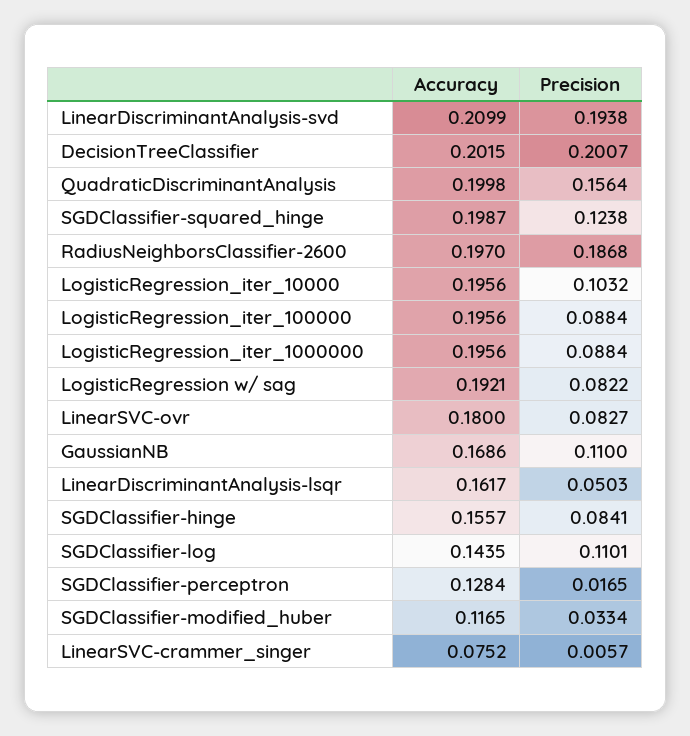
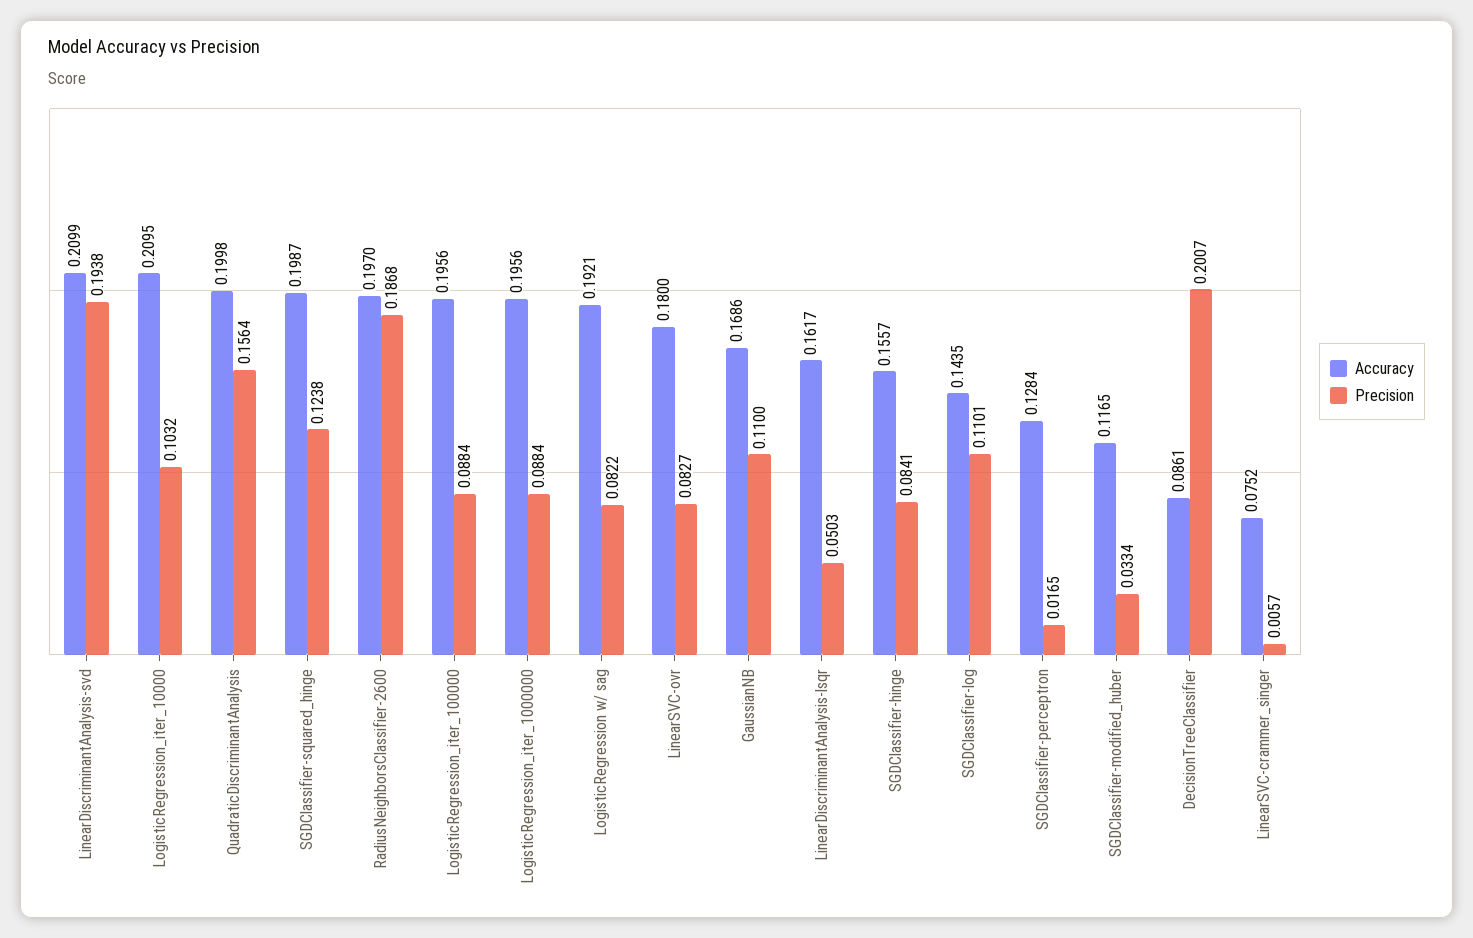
Accuracy, DecisionTreeClassifier: 0.2015 -> 0.0861
Accuracy, LogisticRegression_iter_10000: 0.1956 -> 0.2095

